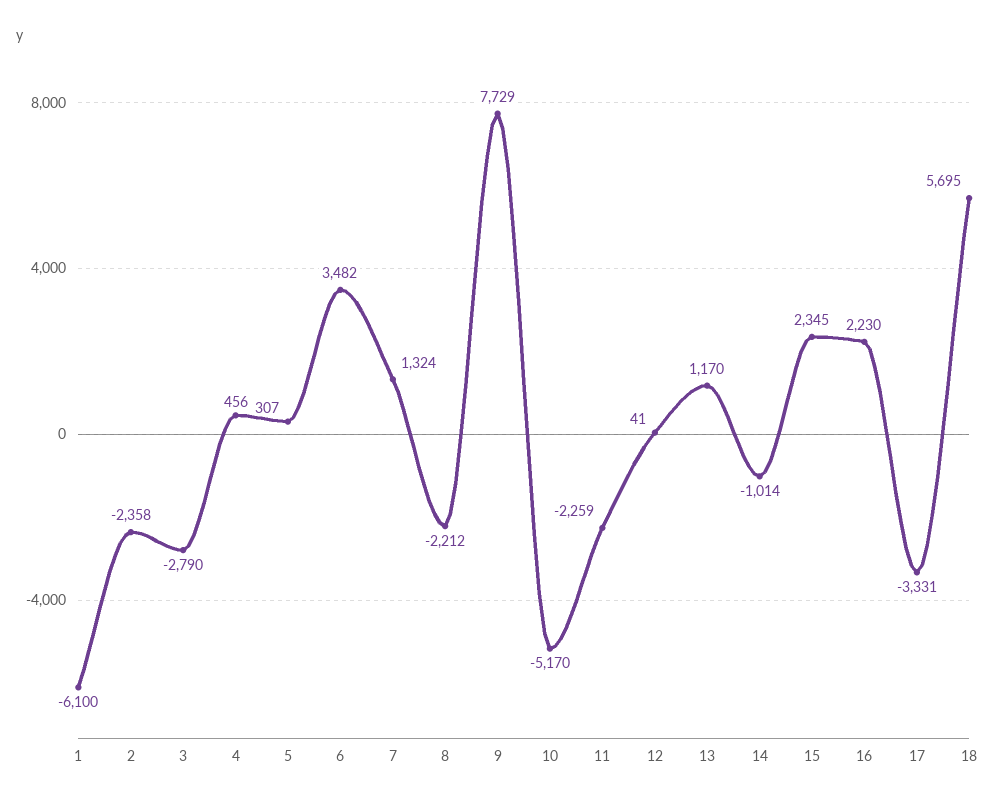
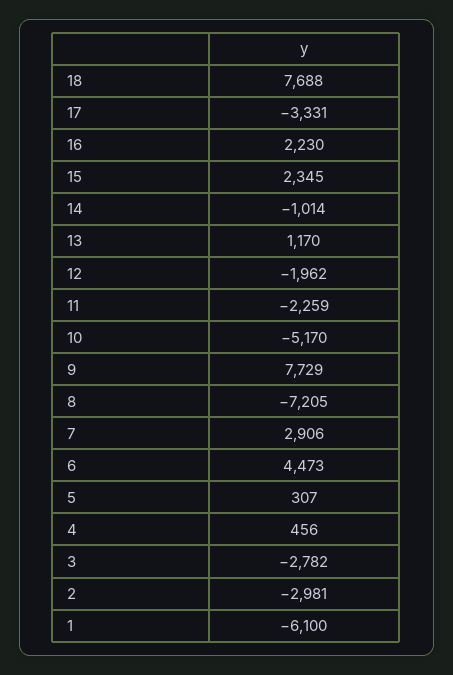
2: -2358 -> -2981
3: -2790 -> -2782
6: 3482 -> 4473
7: 1324 -> 2906
8: -2212 -> -7205
12: 41 -> -1962
18: 5695 -> 7688

